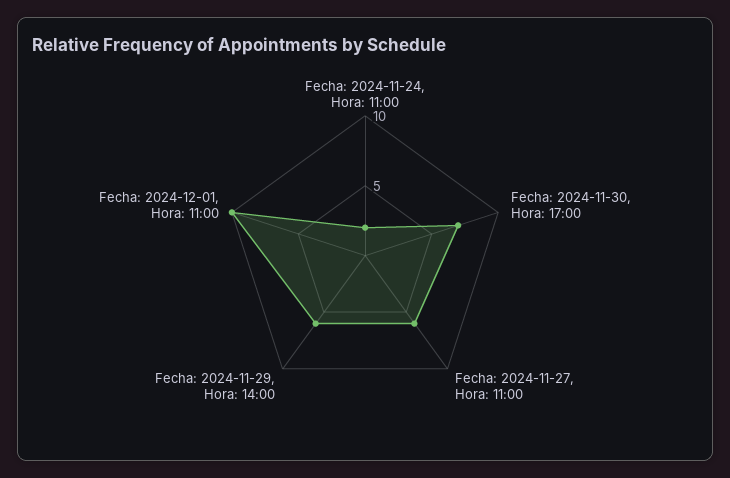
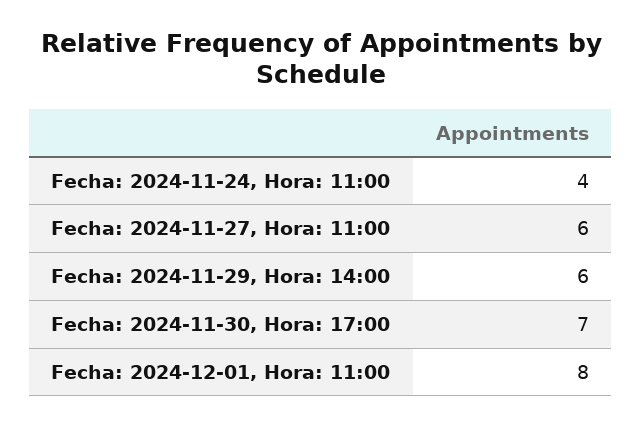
Fecha: 2024-11-24, Hora: 11:00: 2 -> 4
Fecha: 2024-12-01, Hora: 11:00: 10 -> 8

